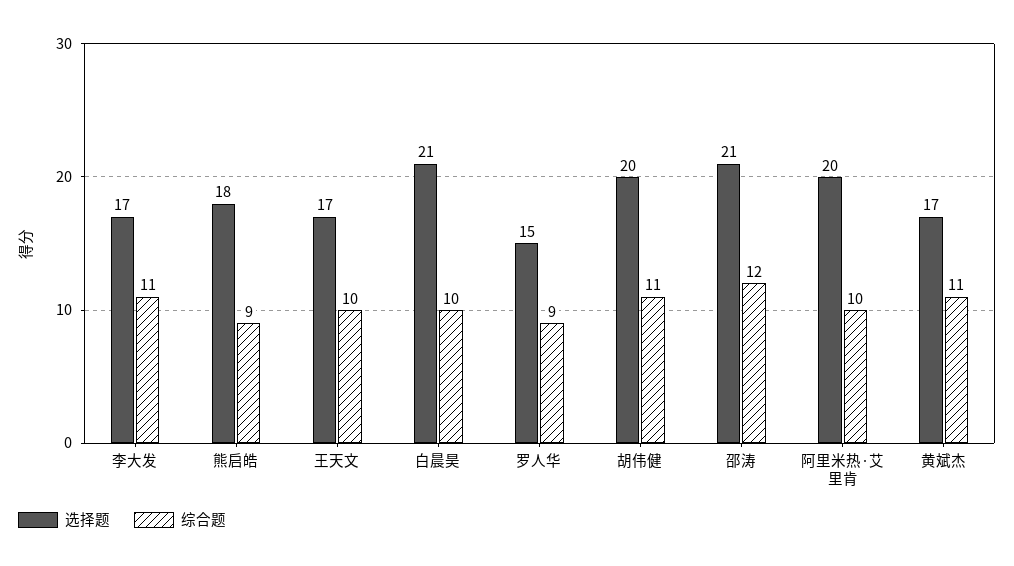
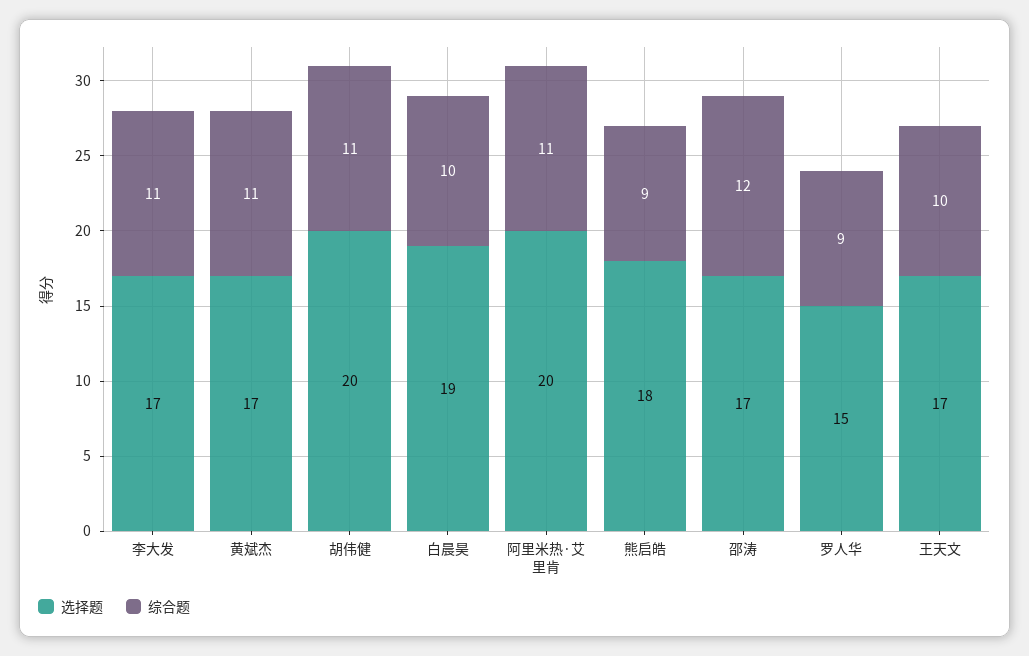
选择题, 白晨昊: 21 -> 19
选择题, 邵涛: 21 -> 17
综合题, 阿里米热·艾里肯: 10 -> 11

